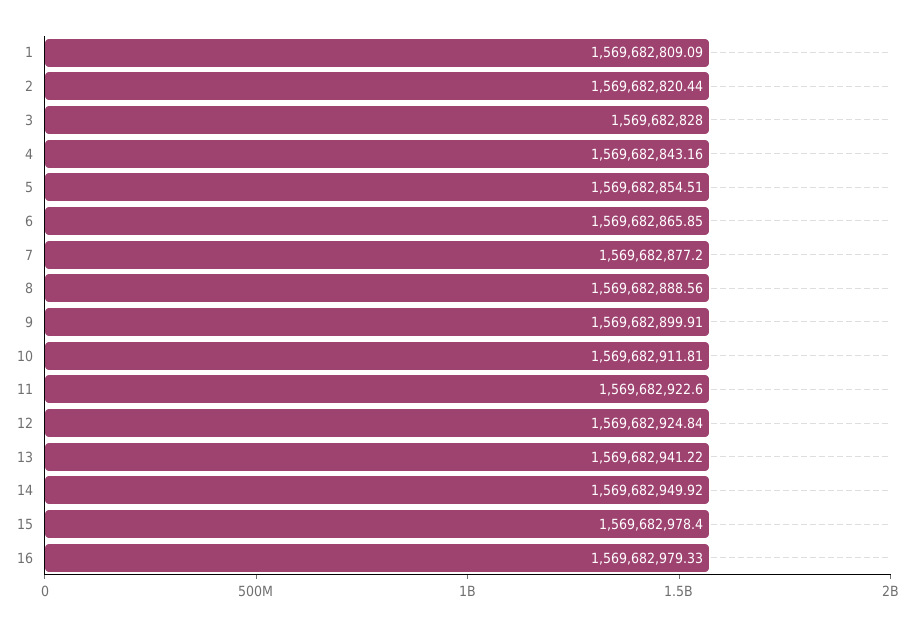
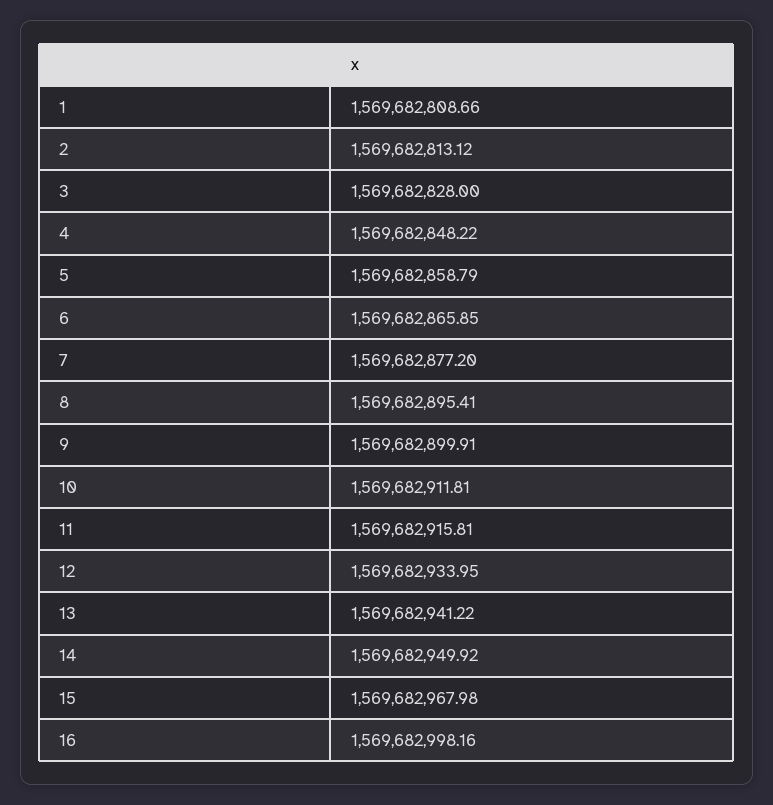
1: 1569682809.09 -> 1569682808.66
2: 1569682820.44 -> 1569682813.12
4: 1569682843.16 -> 1569682848.22
5: 1569682854.51 -> 1569682858.79
8: 1569682888.56 -> 1569682895.41
11: 1569682922.6 -> 1569682915.81
12: 1569682924.84 -> 1569682933.95
15: 1569682978.4 -> 1569682967.98
16: 1569682979.33 -> 1569682998.16

